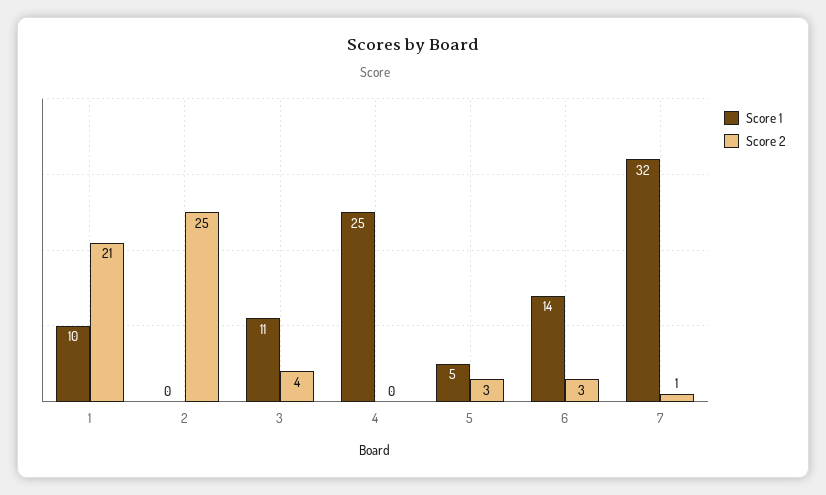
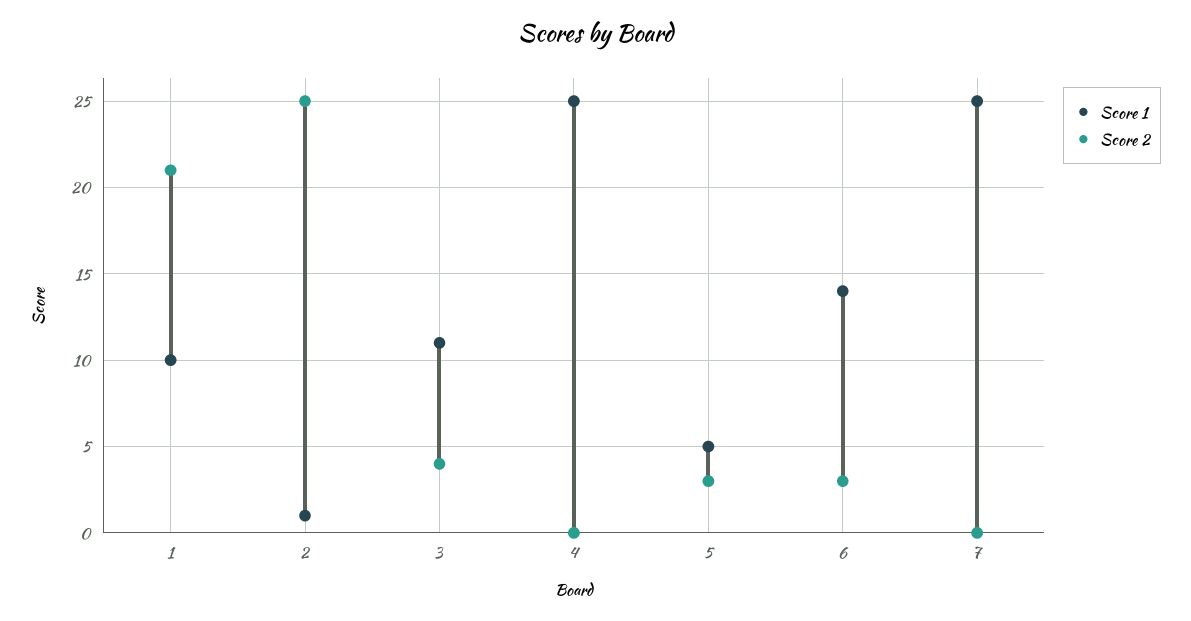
Score 1, 2: 0 -> 1
Score 1, 7: 32 -> 25
Score 2, 7: 1 -> 0

